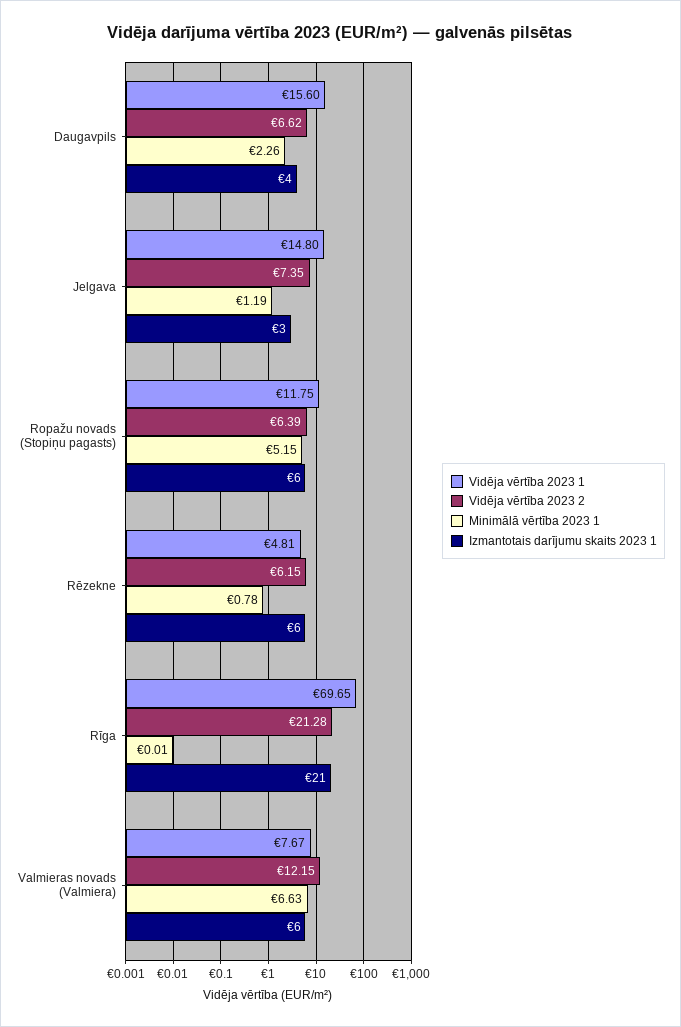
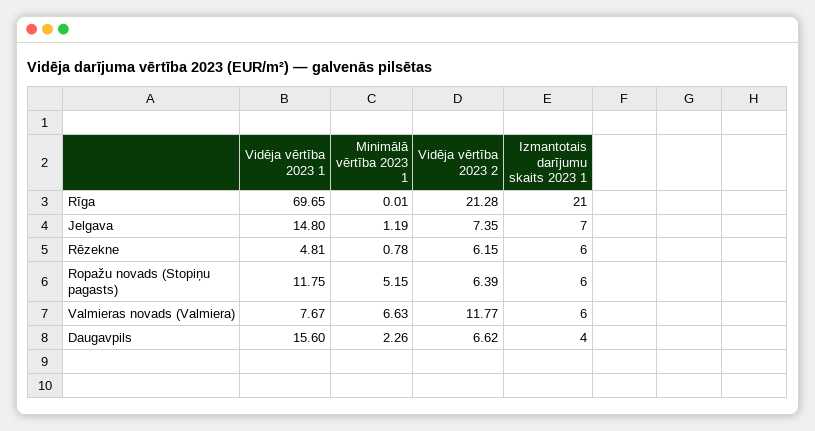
Izmantotais darījumu skaits 2023 1, Jelgava: 3 -> 7
Vidēja vērtība 2023 2, Valmieras novads (Valmiera): 12.15 -> 11.77

